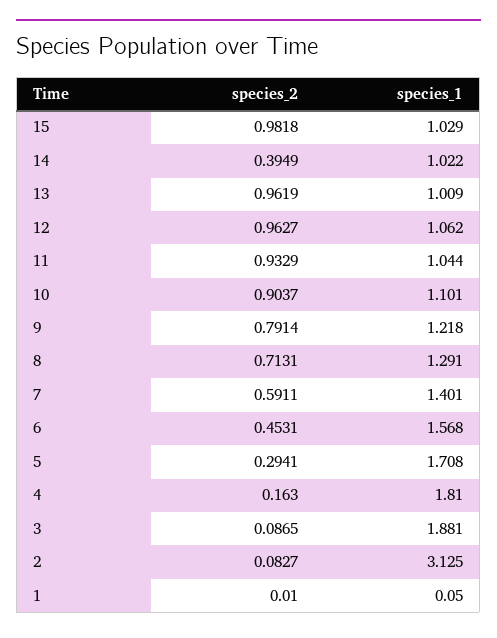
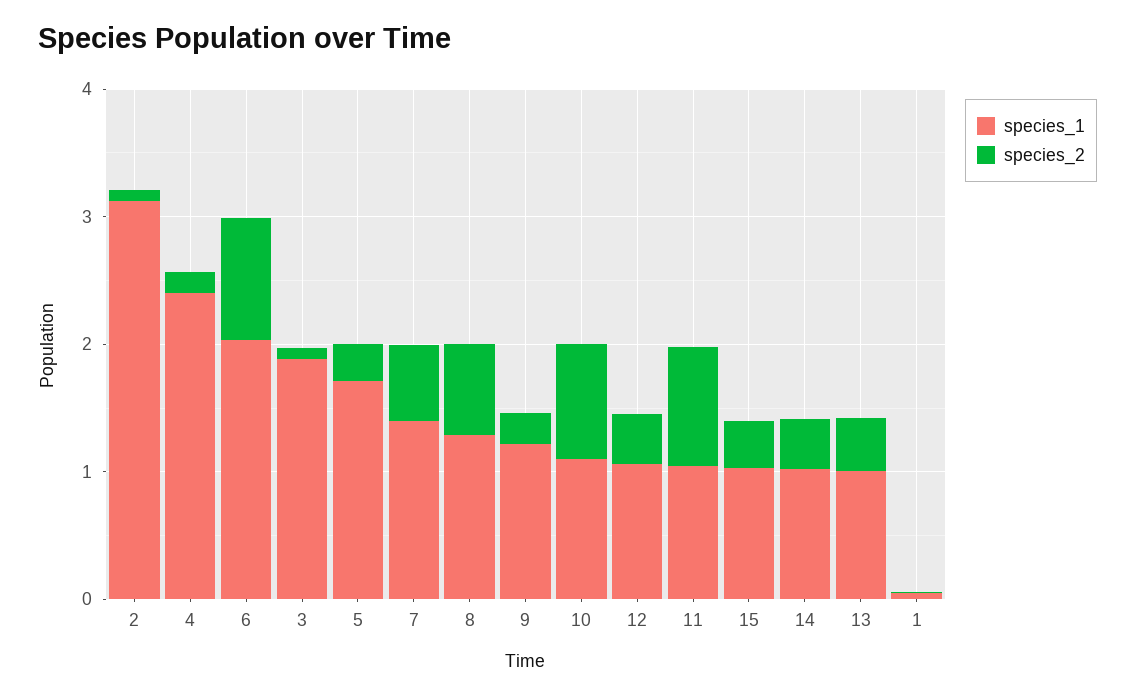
species_2, 15: 0.9818 -> 0.4
species_2, 13: 0.9619 -> 0.4
species_2, 12: 0.9627 -> 0.4
species_2, 9: 0.7914 -> 0.2
species_2, 6: 0.4531 -> 1
species_1, 6: 1.568 -> 2
species_1, 4: 1.81 -> 2.4

